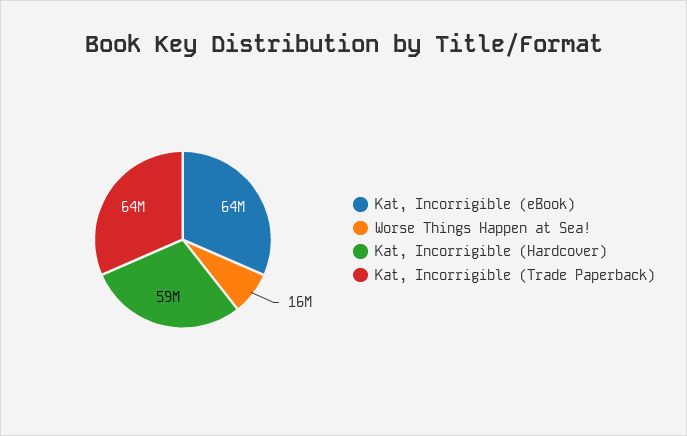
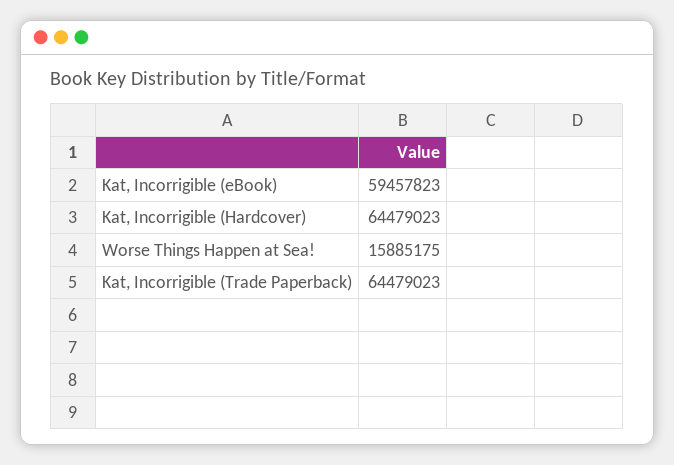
Kat, Incorrigible (eBook): 64000000 -> 59457823
Kat, Incorrigible (Hardcover): 59000000 -> 64479023

